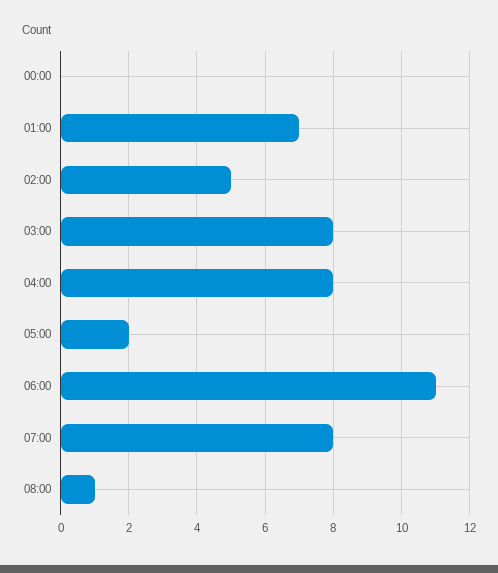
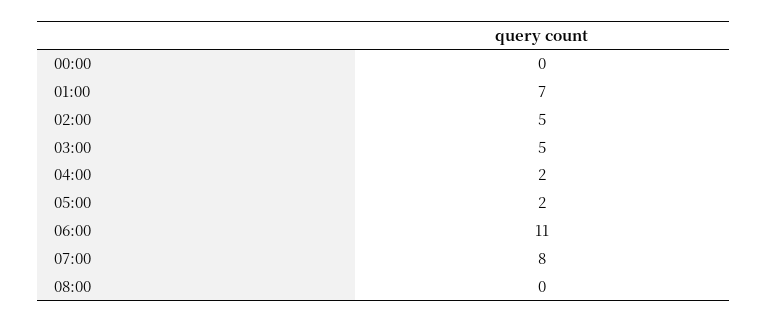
03:00: 8 -> 5
04:00: 8 -> 2
08:00: 1 -> 0

